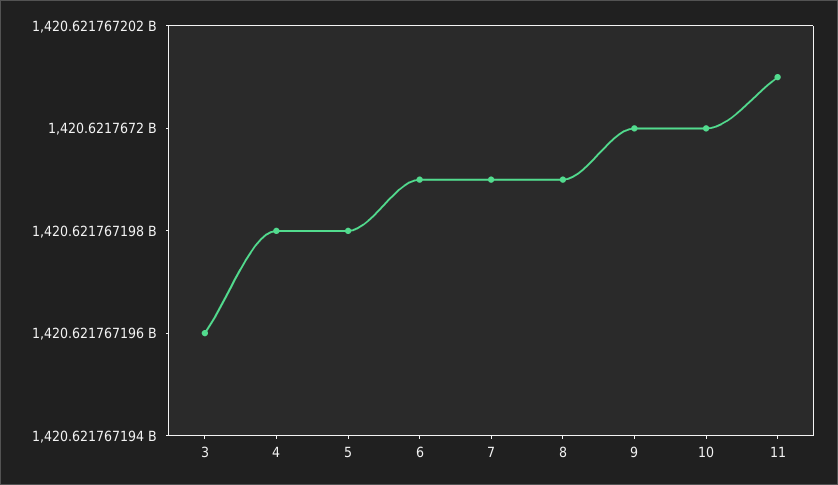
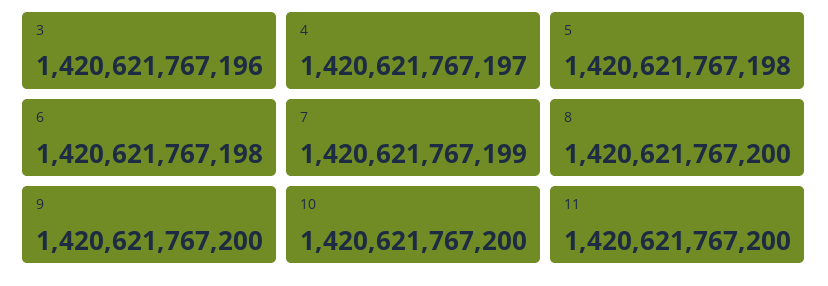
4: 1420621767198 -> 1420621767197
6: 1420621767199 -> 1420621767198
8: 1420621767199 -> 1420621767200
11: 1420621767201 -> 1420621767200

